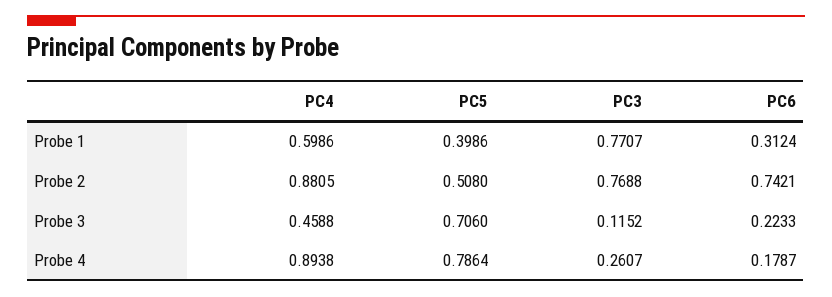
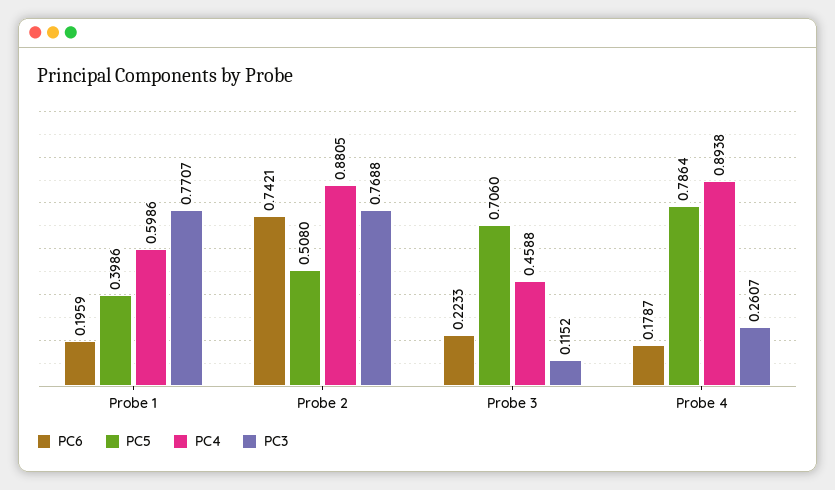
PC6, Probe 1: 0.3124 -> 0.1959

